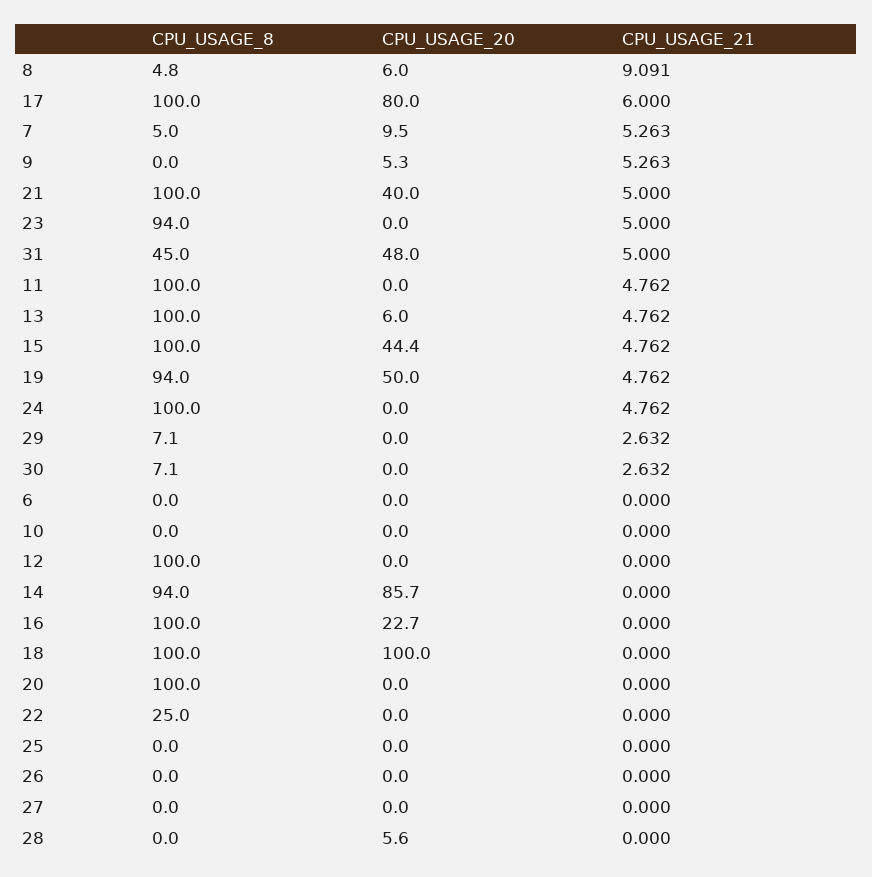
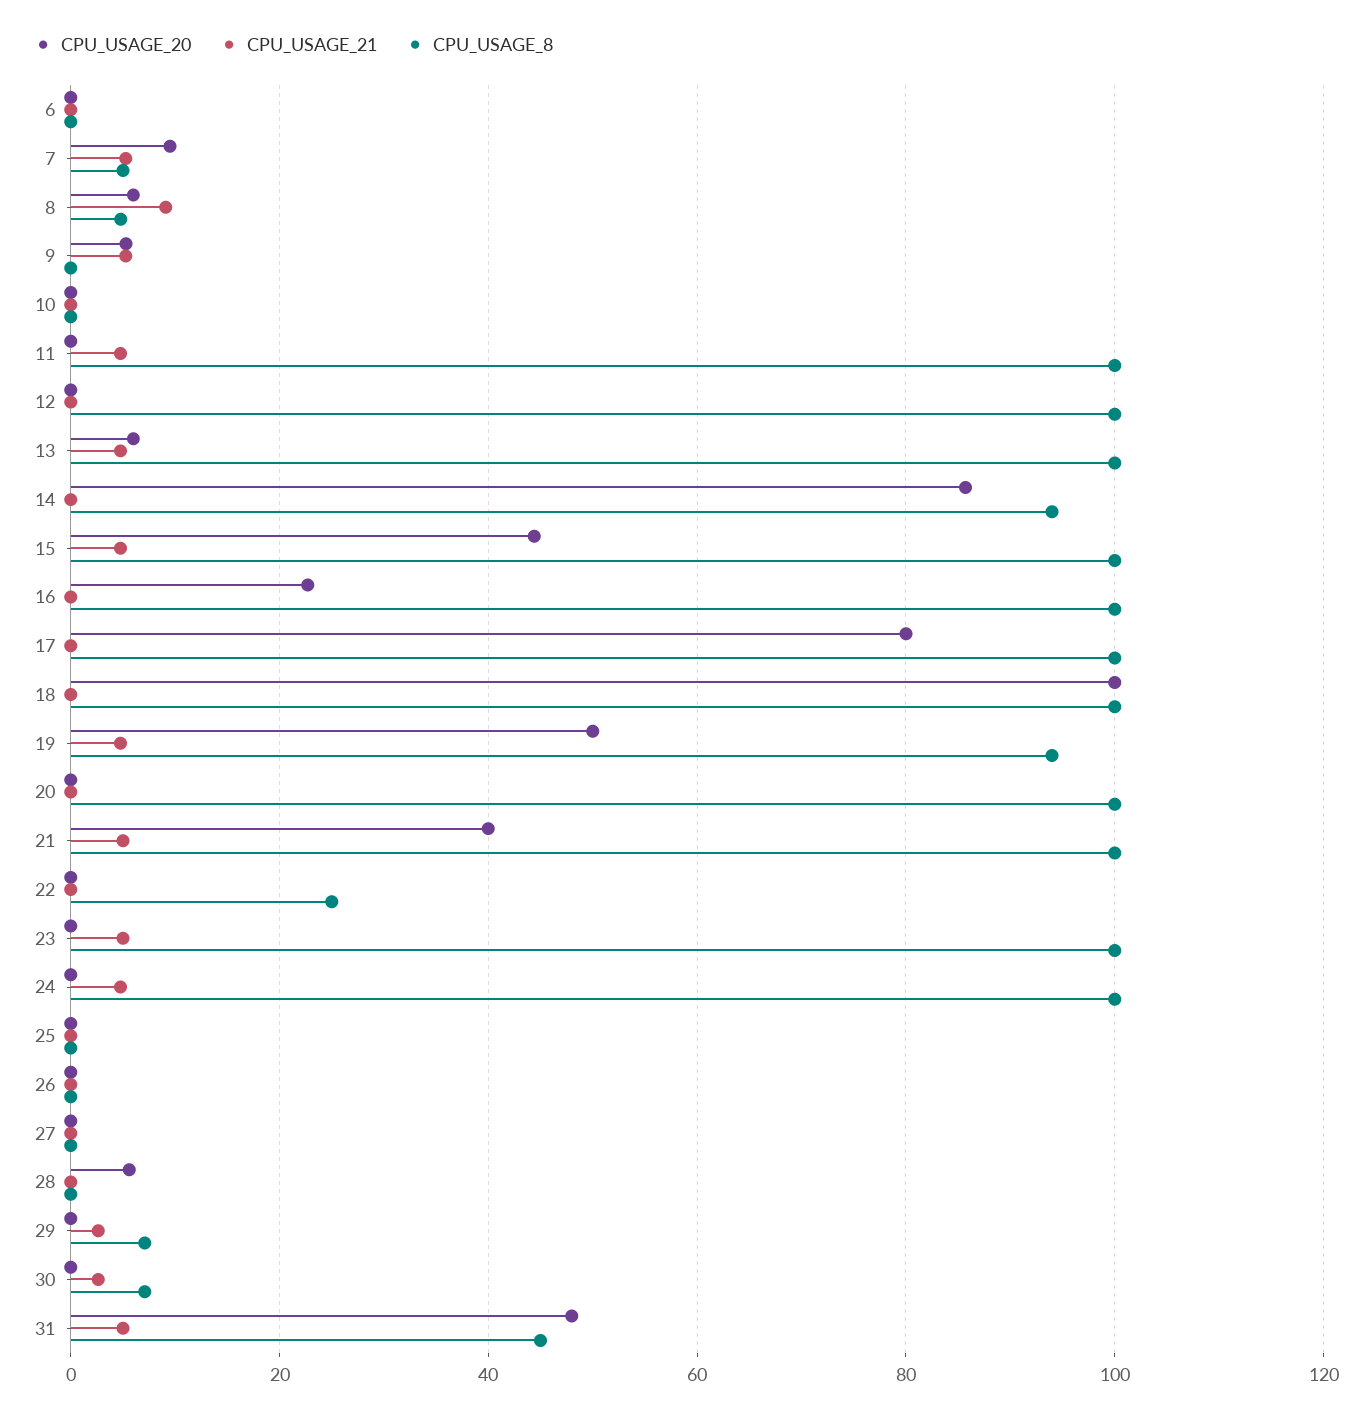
CPU_USAGE_21, 17: 6 -> 0
CPU_USAGE_8, 23: 94 -> 100

